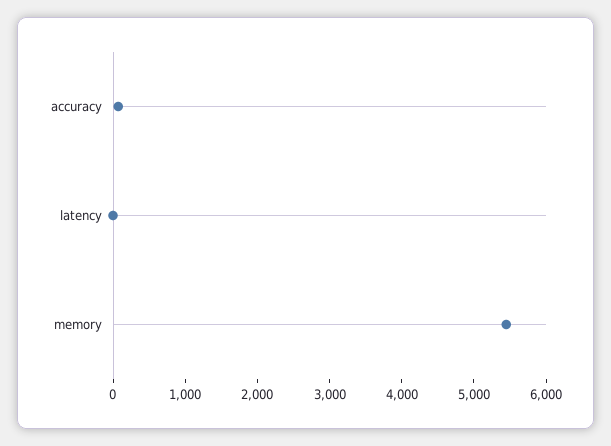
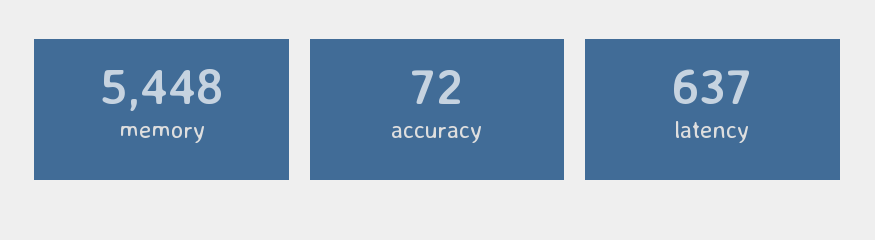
latency: 0 -> 637

